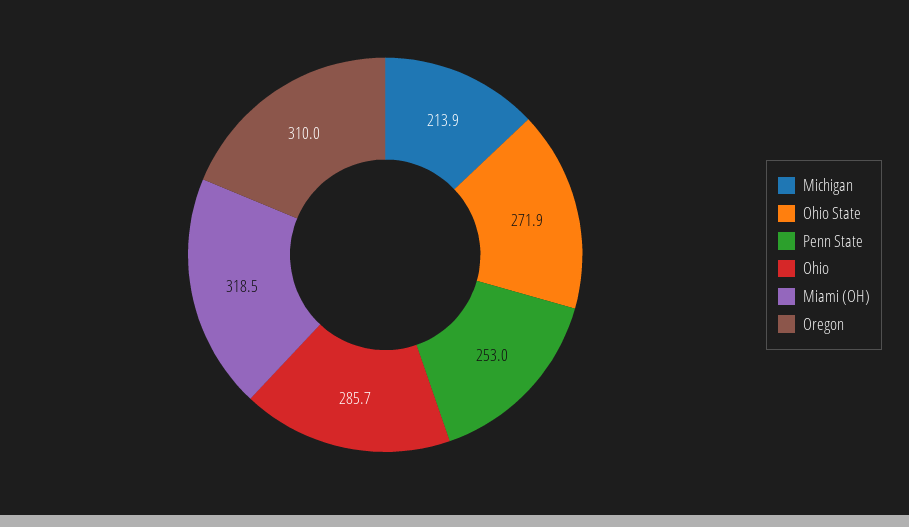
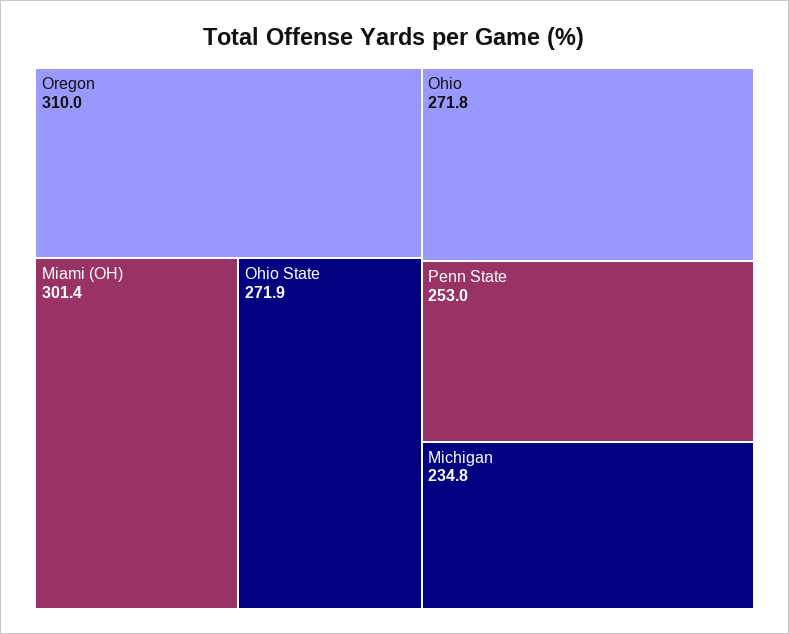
Michigan: 213.9 -> 234.8
Ohio: 285.7 -> 271.8
Miami (OH): 318.5 -> 301.4

